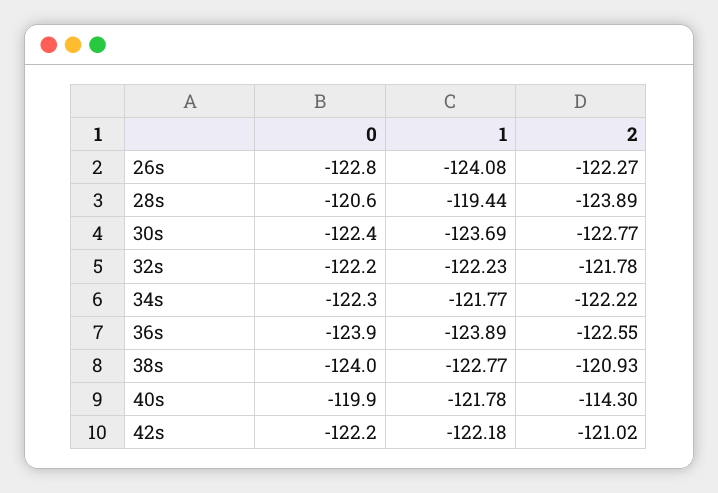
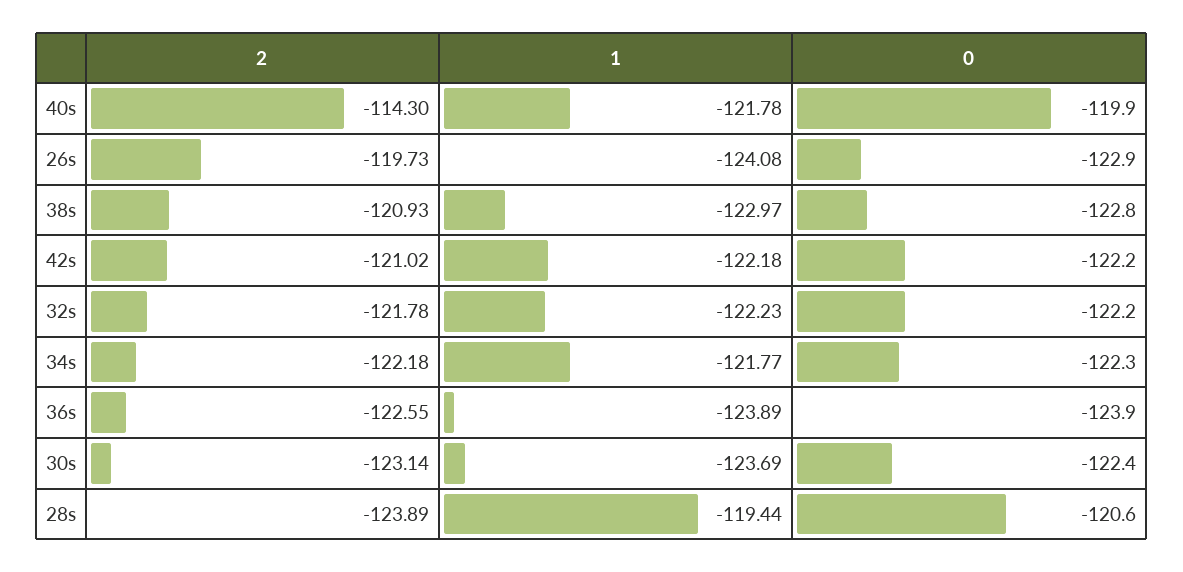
0, 26s: -122.8 -> -122.9
2, 26s: -122.27 -> -119.73
2, 30s: -122.77 -> -123.14
2, 34s: -122.22 -> -122.18
0, 38s: -124 -> -122.8
1, 38s: -122.77 -> -122.97

